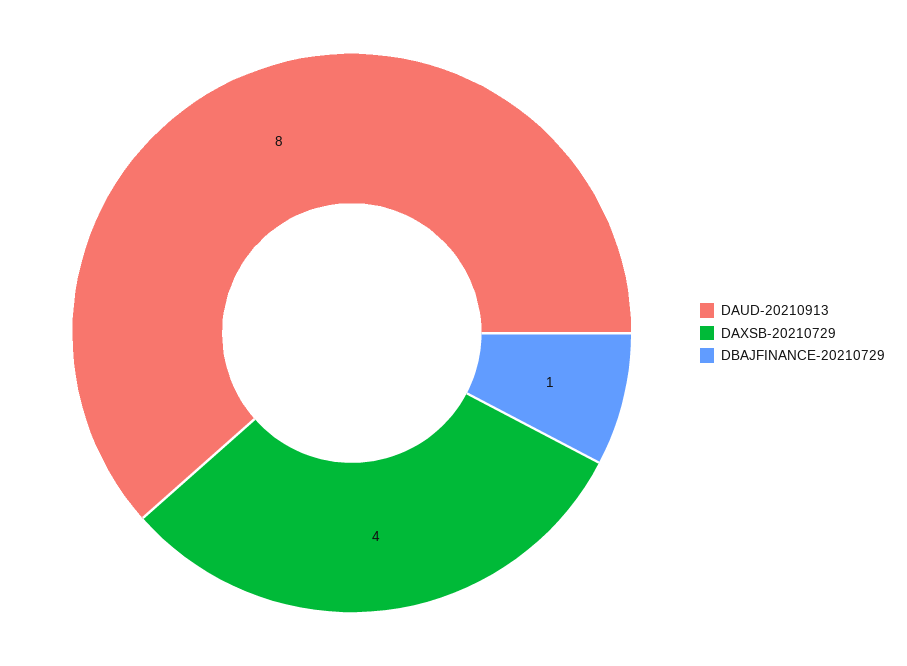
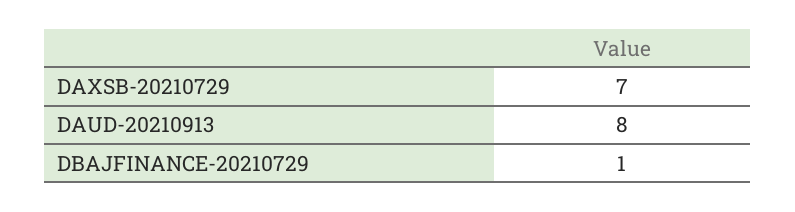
DAXSB-20210729: 4 -> 7

